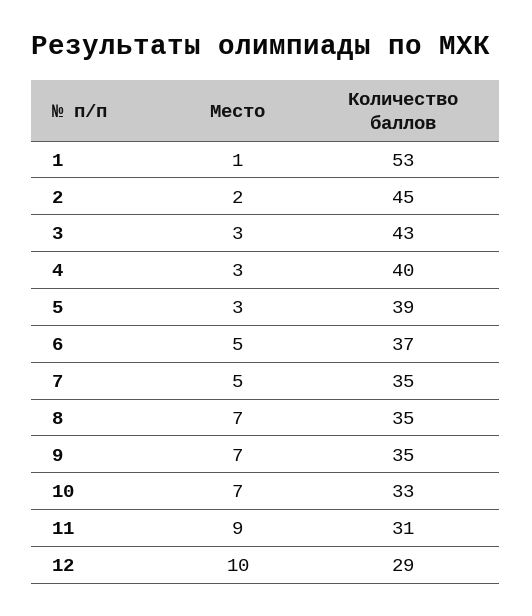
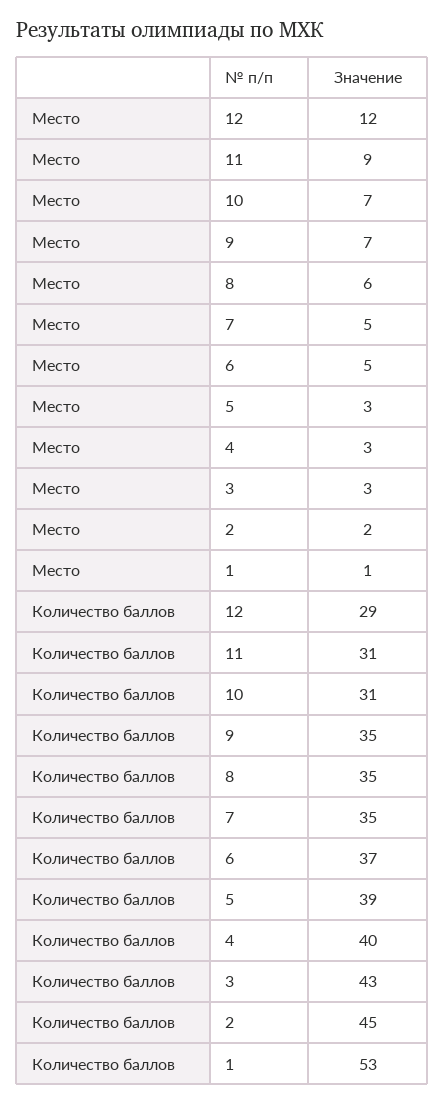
Место, 8: 7 -> 6
Количество баллов, 10: 33 -> 31
Место, 12: 10 -> 12

